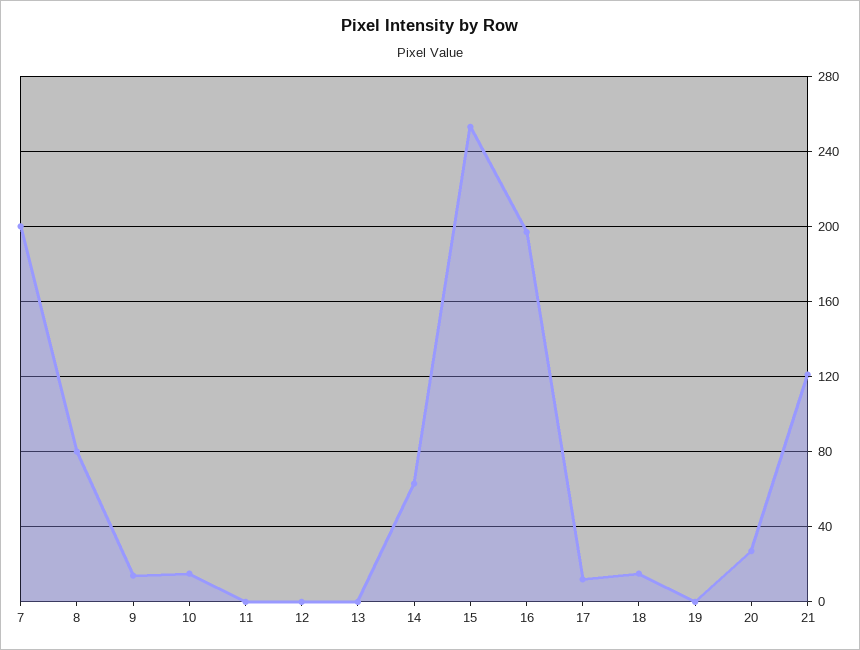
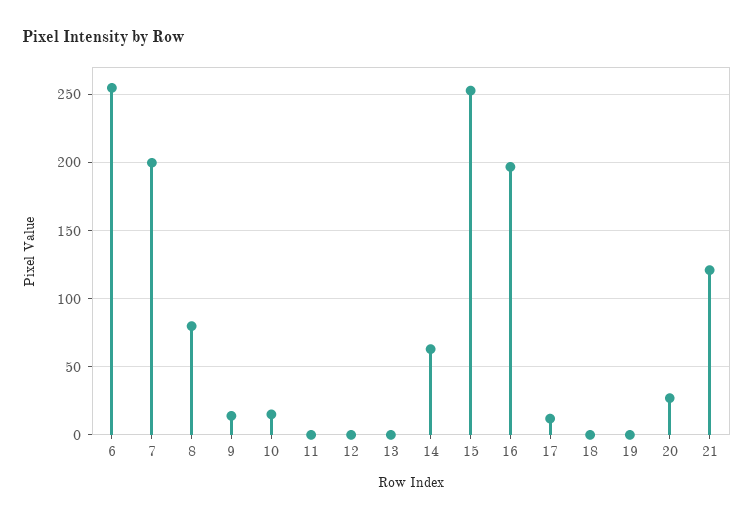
18: 15 -> 0
6: none -> 255

